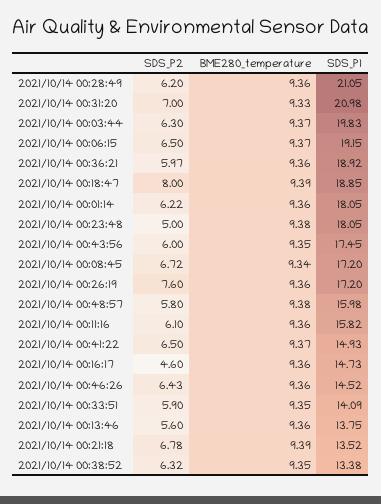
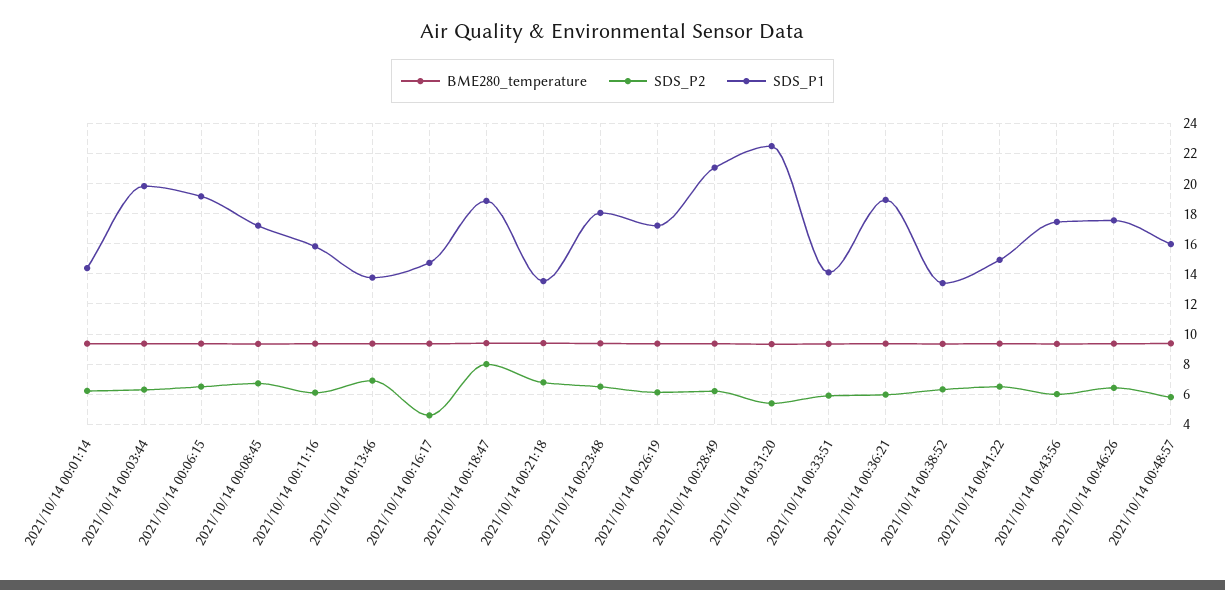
SDS_P2, 2021/10/14 00:31:20: 7 -> 5.5
SDS_P1, 2021/10/14 00:31:20: 20.98 -> 22.5
SDS_P1, 2021/10/14 00:01:14: 18.05 -> 14.5
SDS_P2, 2021/10/14 00:23:48: 5 -> 6.5
SDS_P2, 2021/10/14 00:26:19: 7.6 -> 6
SDS_P1, 2021/10/14 00:46:26: 14.52 -> 17.5
SDS_P2, 2021/10/14 00:13:46: 5.6 -> 7

